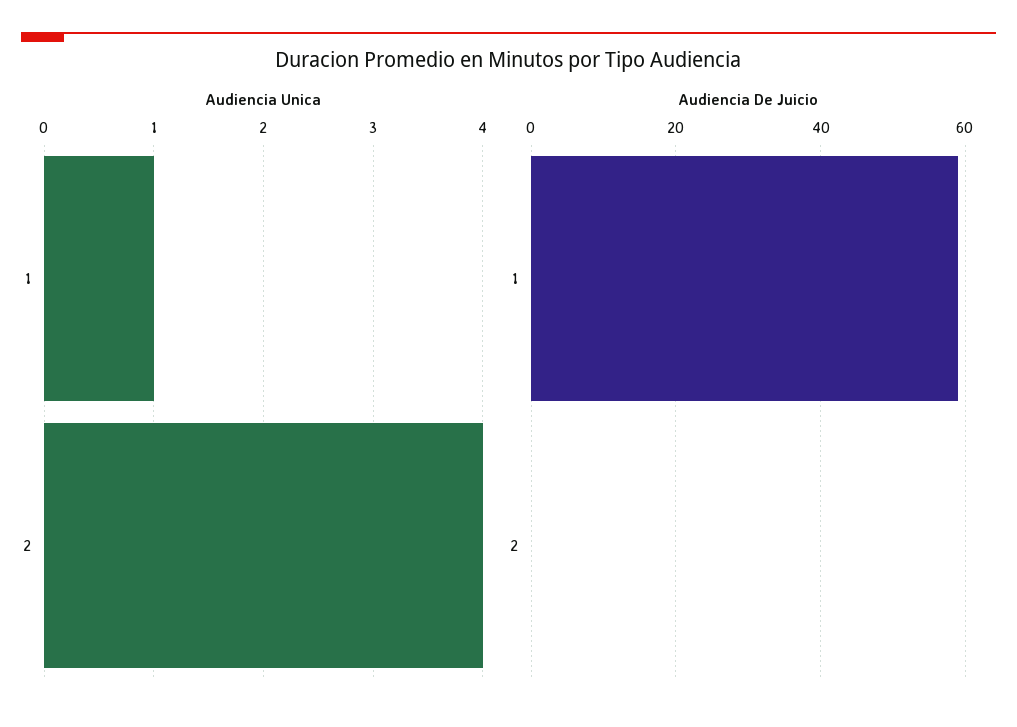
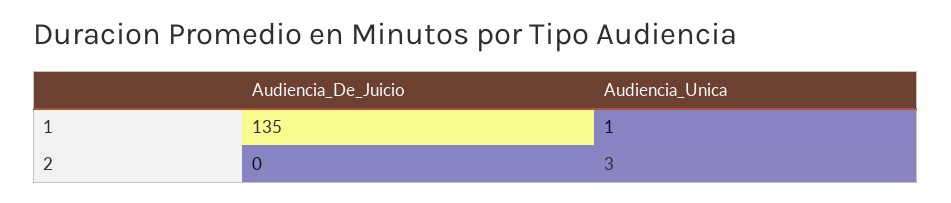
Audiencia Unica, 2: 4 -> 3
Audiencia De Juicio, 1: 60 -> 135

